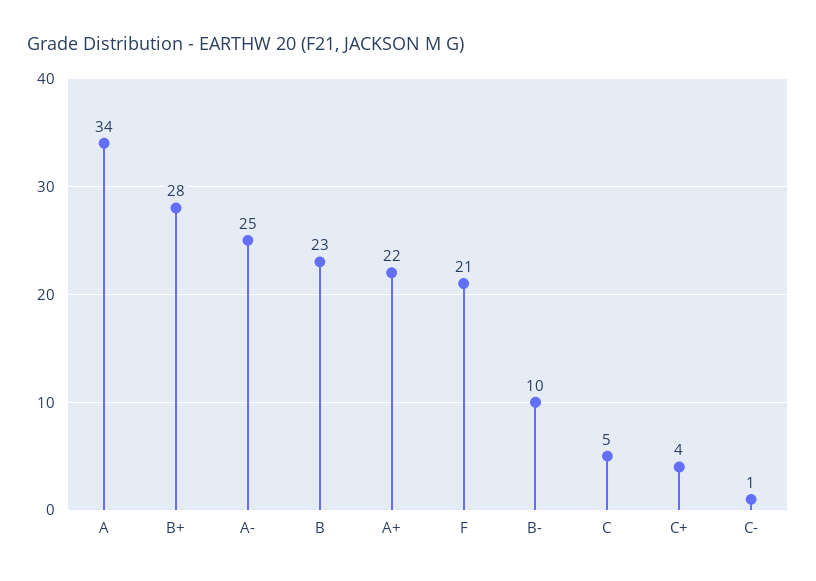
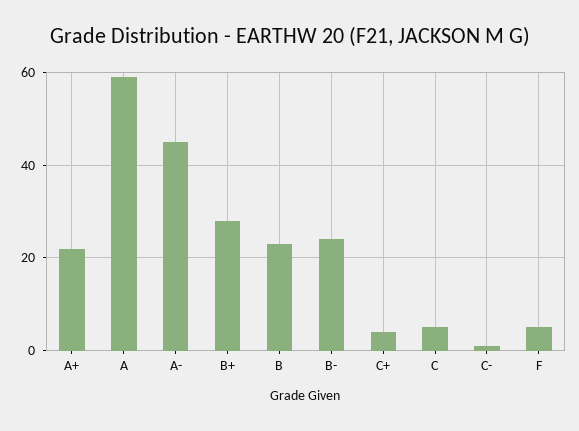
A: 34 -> 60
A-: 25 -> 45
F: 21 -> 5
B-: 10 -> 25

